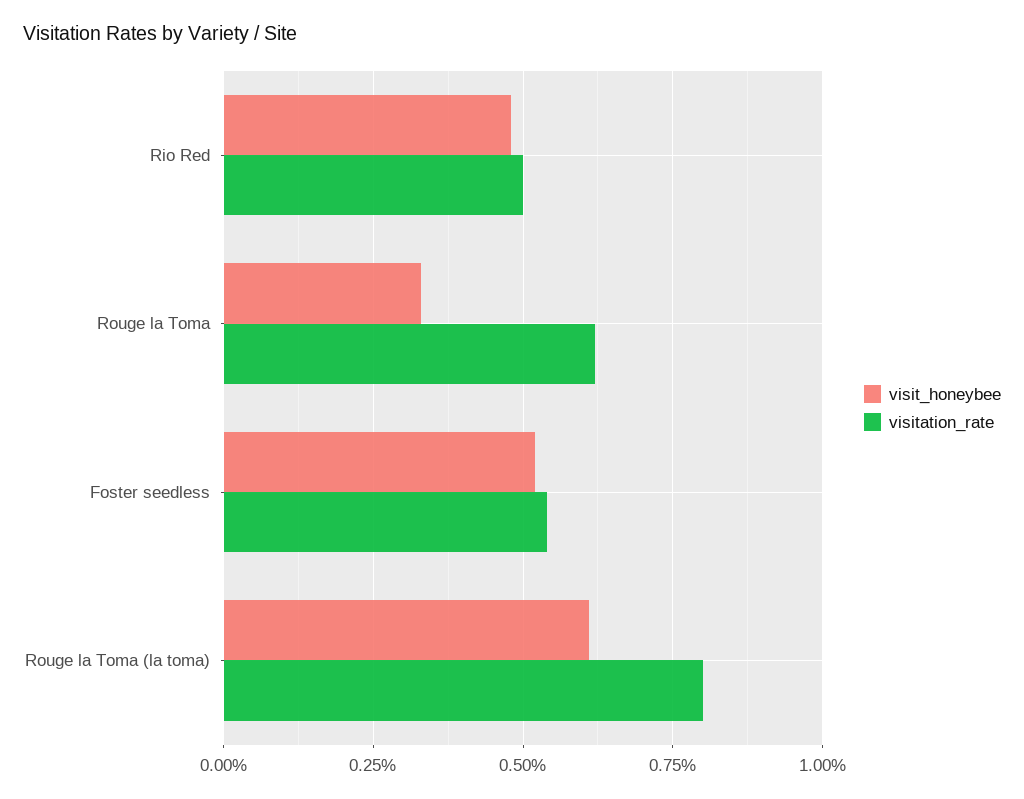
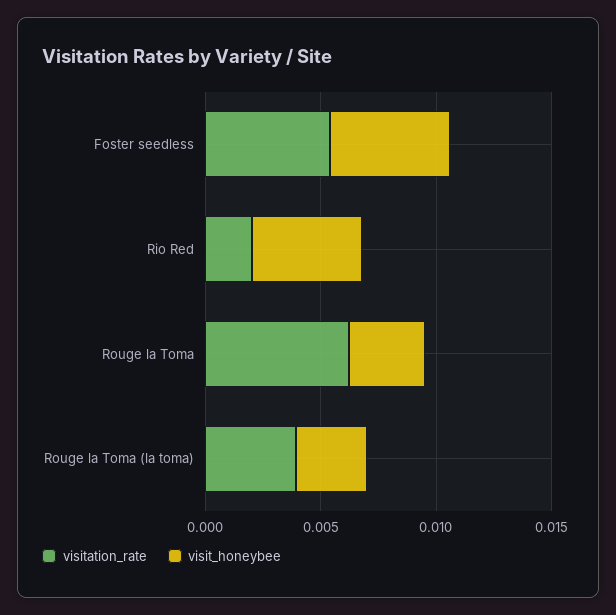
visitation_rate, Rio Red: 0.005 -> 0.002
visit_honeybee, Rouge la Toma (la toma): 0.006 -> 0.003
visitation_rate, Rouge la Toma (la toma): 0.008 -> 0.004

